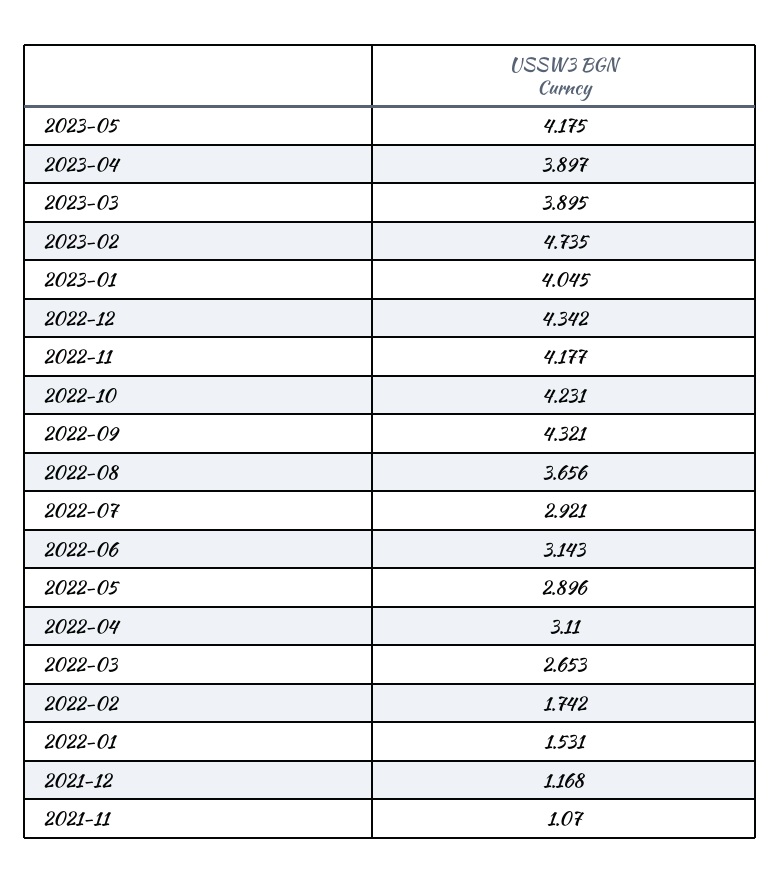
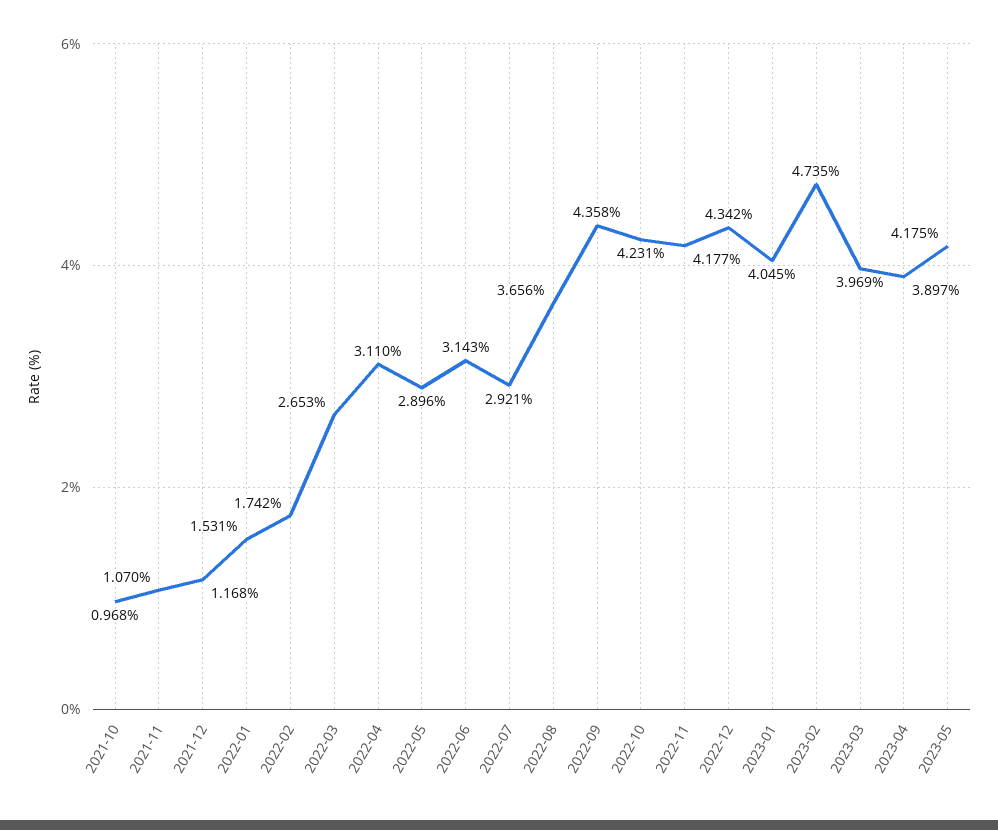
2023-03: 3.895 -> 3.969
2022-09: 4.321 -> 4.358
2021-10: none -> 0.968

